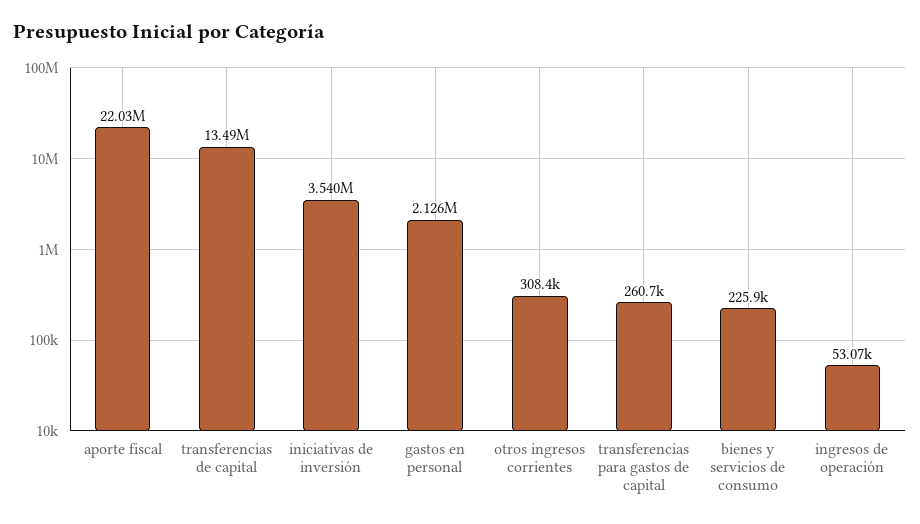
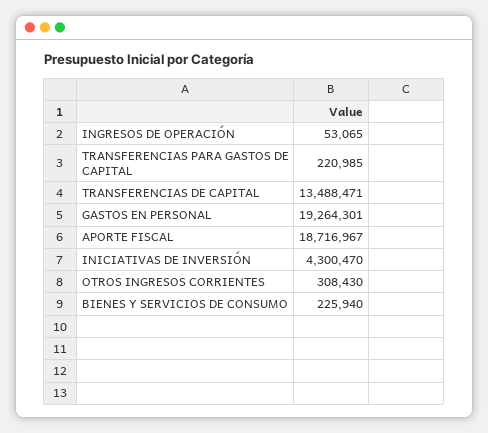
aporte fiscal: 22030000 -> 18716967
iniciativas de inversión: 3540000 -> 4300470
gastos en personal: 2126000 -> 19264301
transferencias para gastos de capital: 260700 -> 220985

